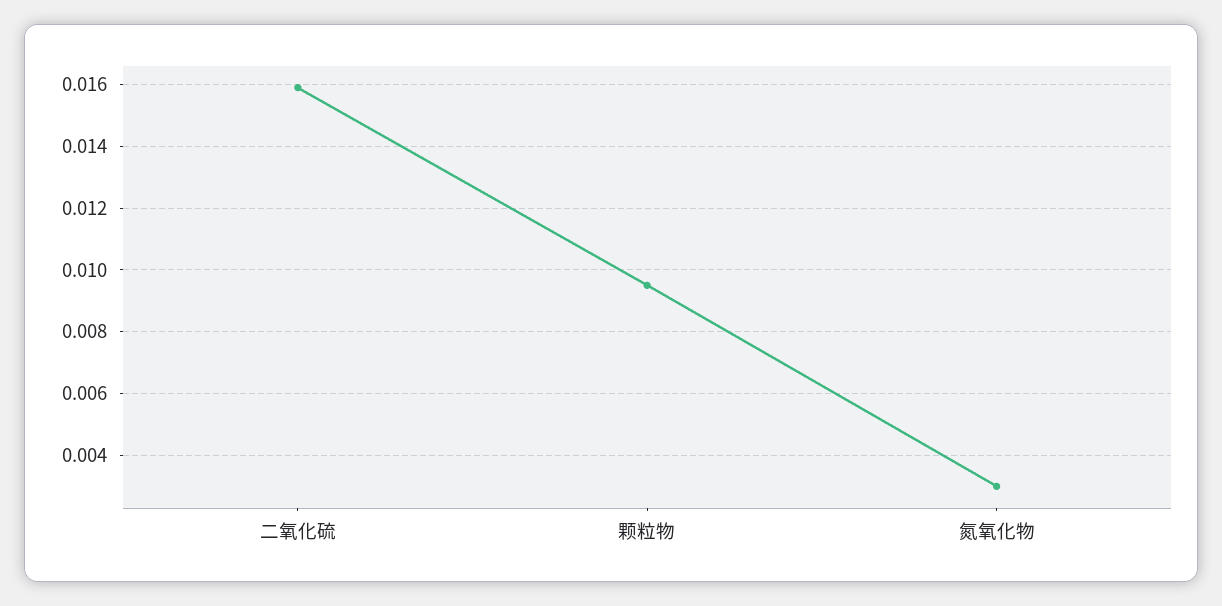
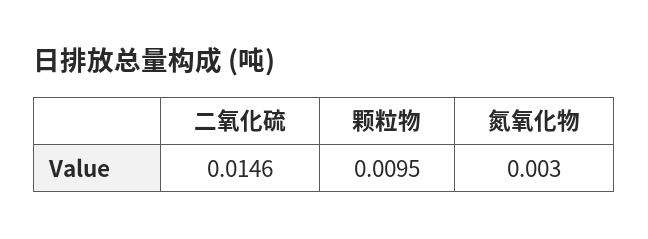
二氧化硫: 0.016 -> 0.0146

